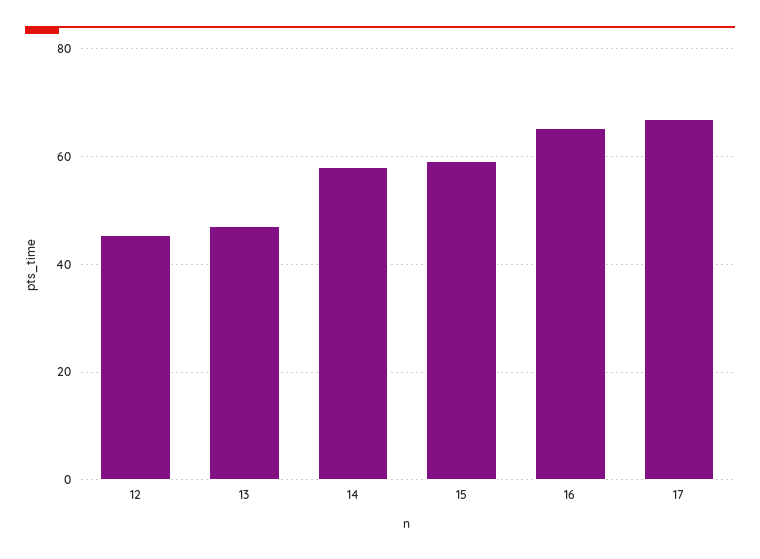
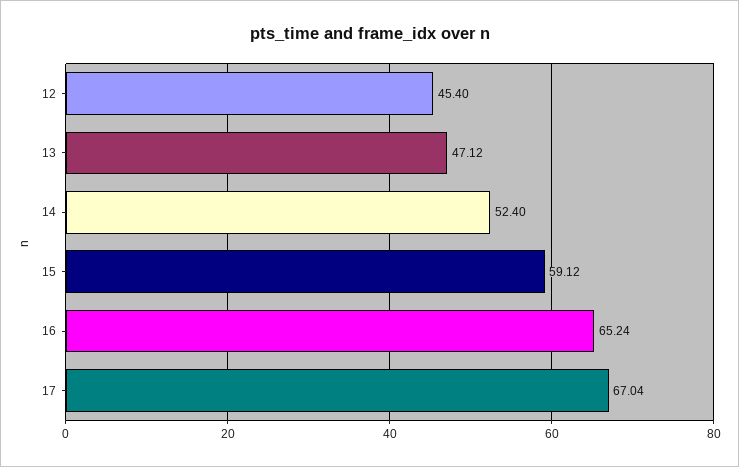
14: 58 -> 52.4

